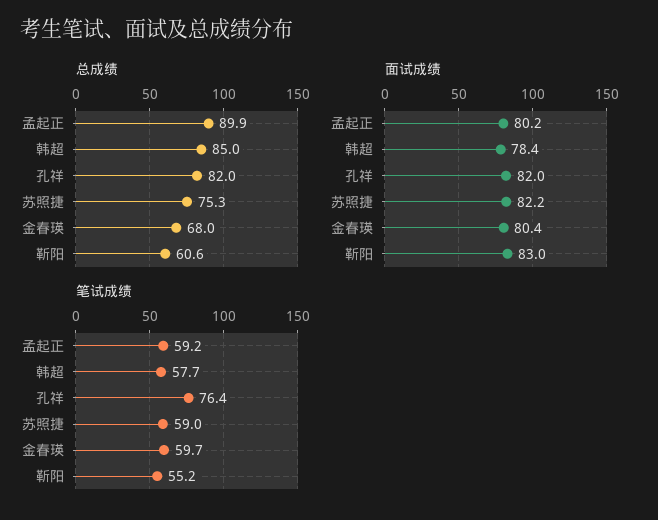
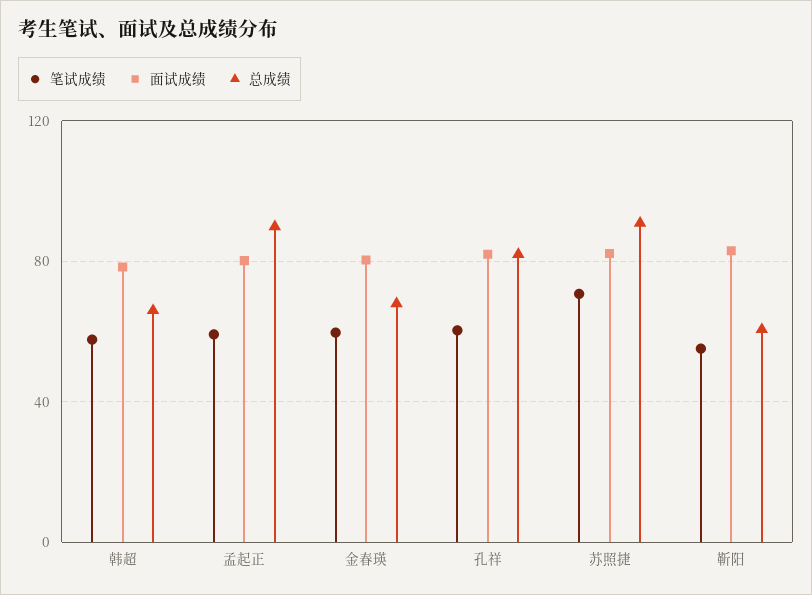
总成绩, 韩超: 85 -> 65
总成绩, 苏照捷: 75.3 -> 90
笔试成绩, 孔祥: 76.4 -> 60
笔试成绩, 苏照捷: 59 -> 70

